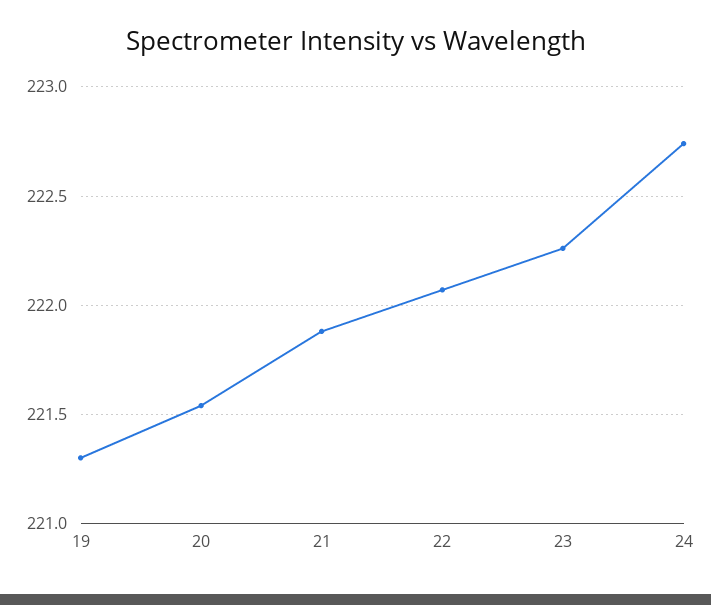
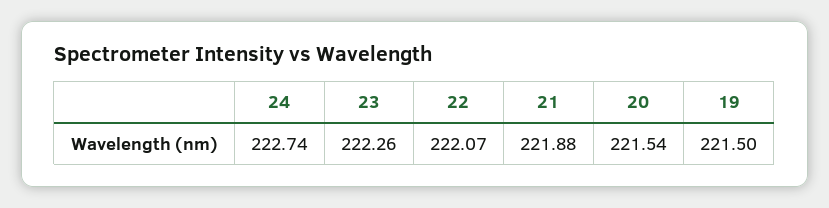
19: 221.3 -> 221.5

